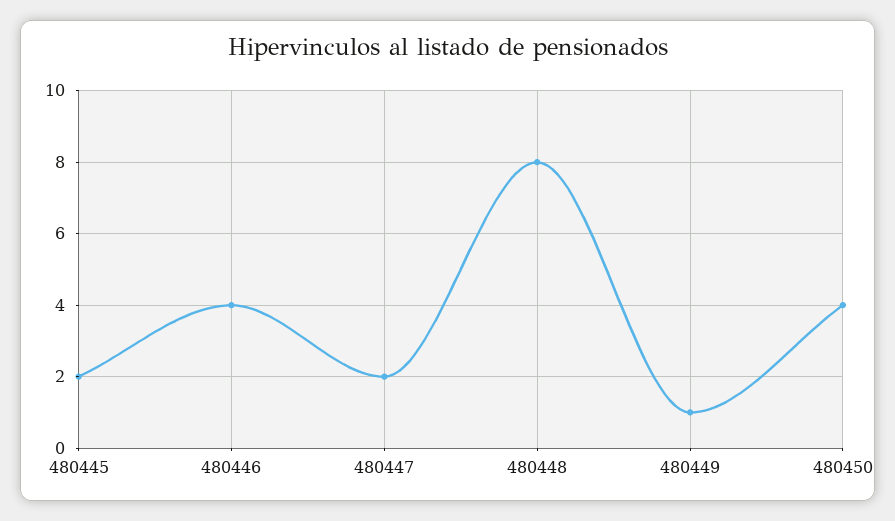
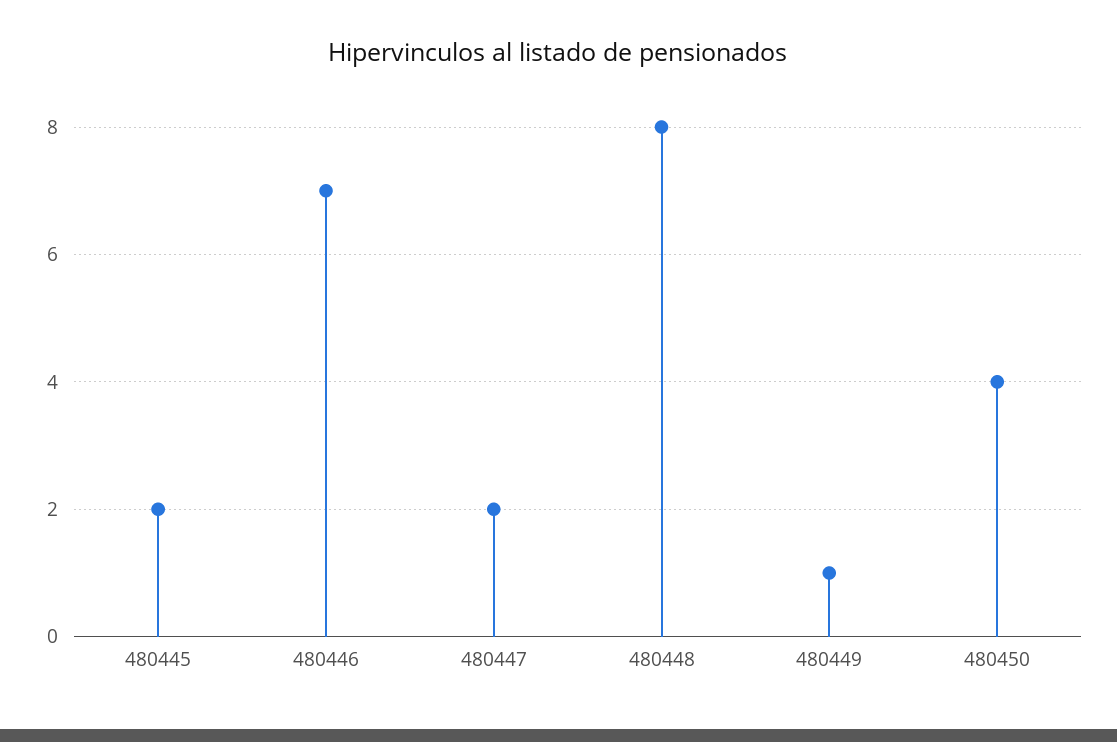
480446: 4 -> 7

